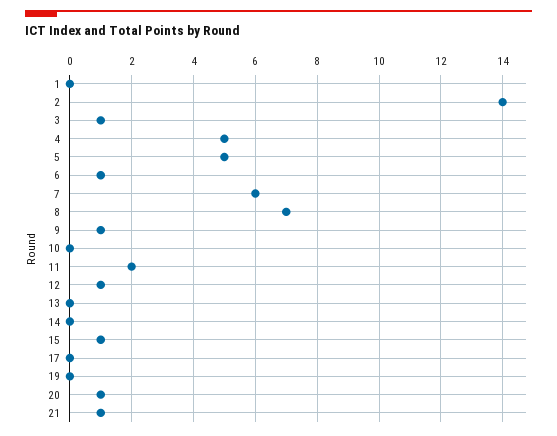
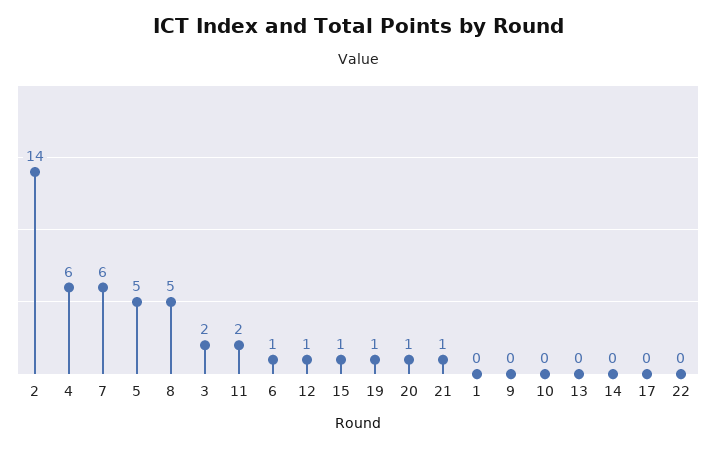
3: 1 -> 2
4: 5 -> 6
8: 7 -> 5
9: 1 -> 0
19: 0 -> 1
22: none -> 0

